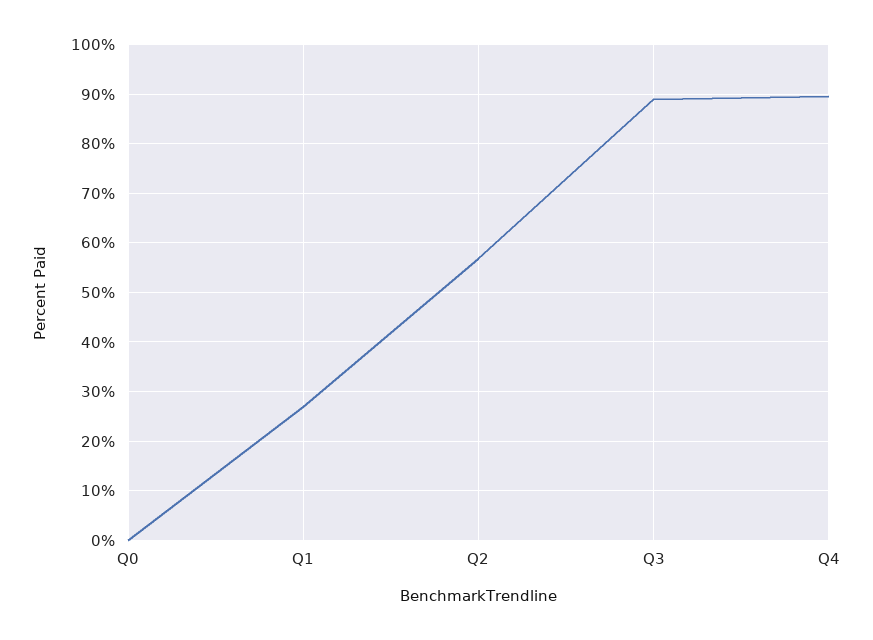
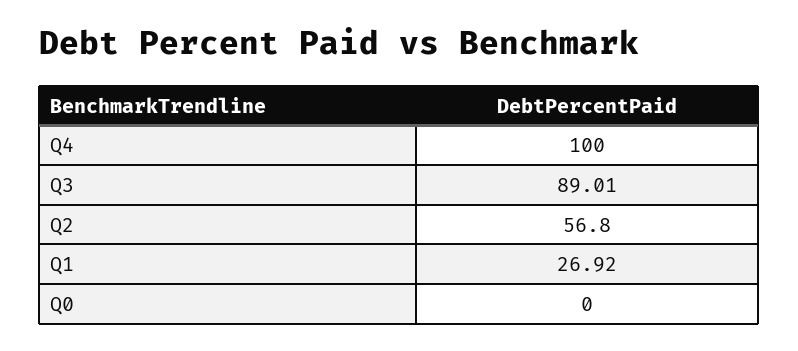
Q4: 90 -> 100

